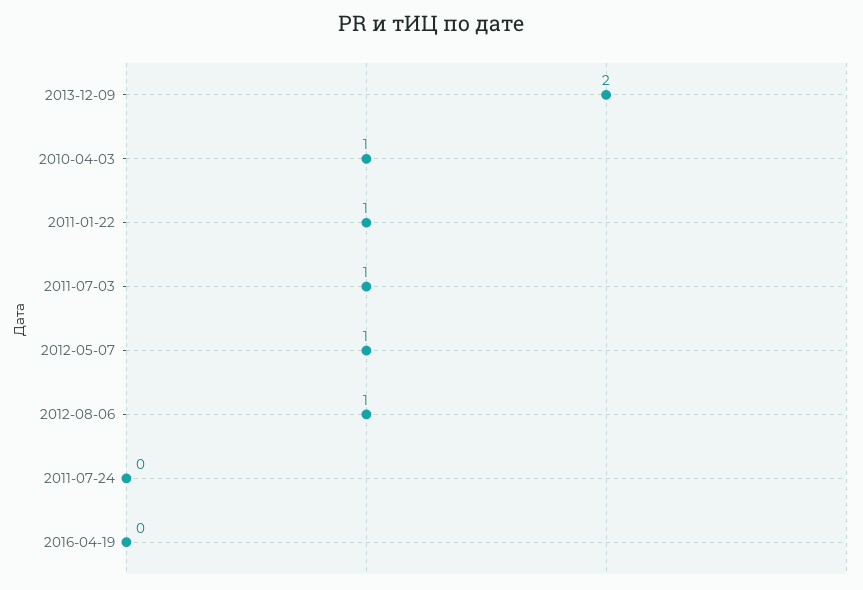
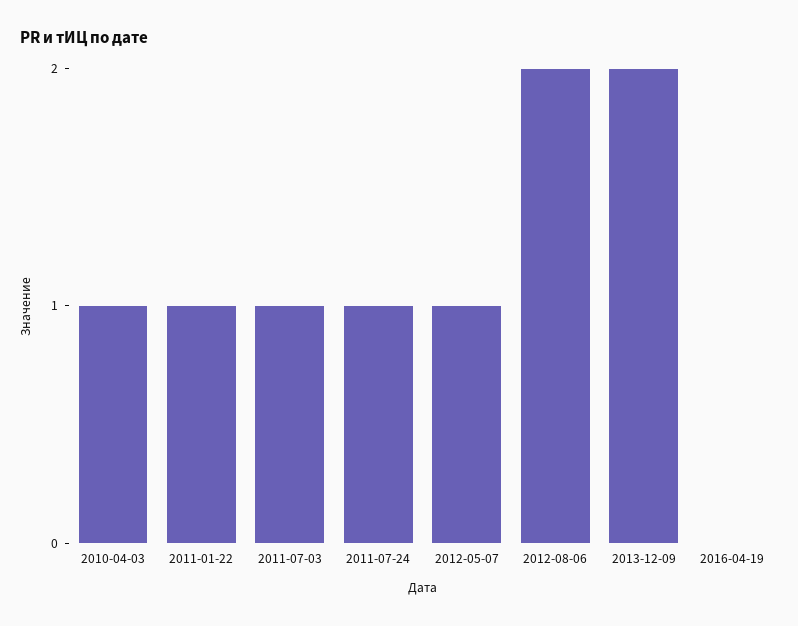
2012-08-06: 1 -> 2
2011-07-24: 0 -> 1

